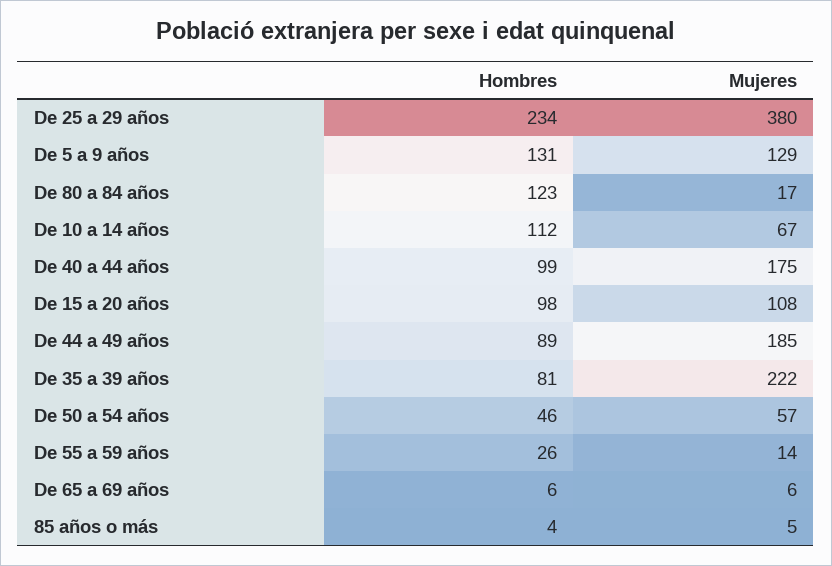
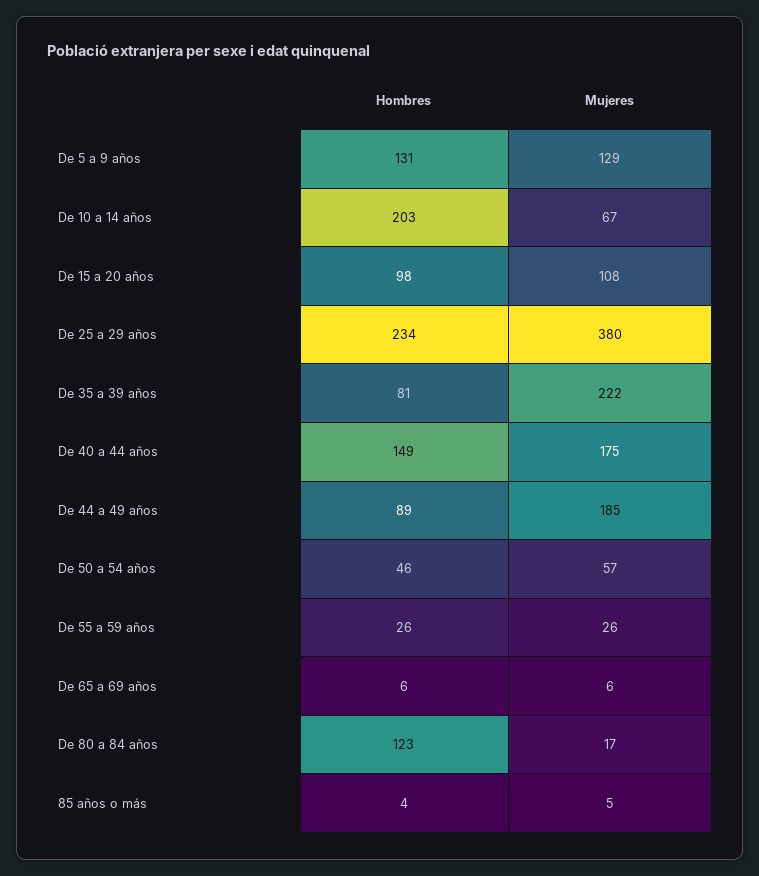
Hombres, De 10 a 14 años: 112 -> 203
Hombres, De 40 a 44 años: 99 -> 149
Mujeres, De 55 a 59 años: 14 -> 26

